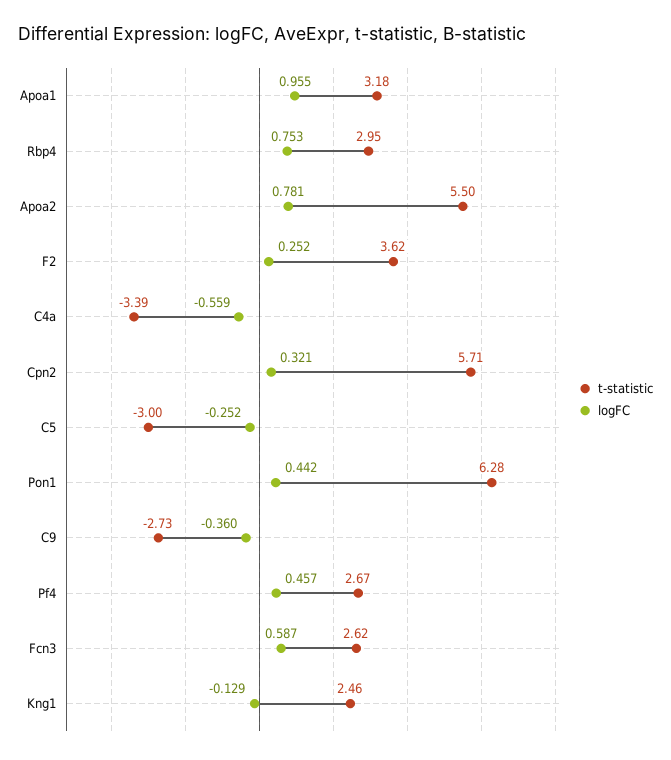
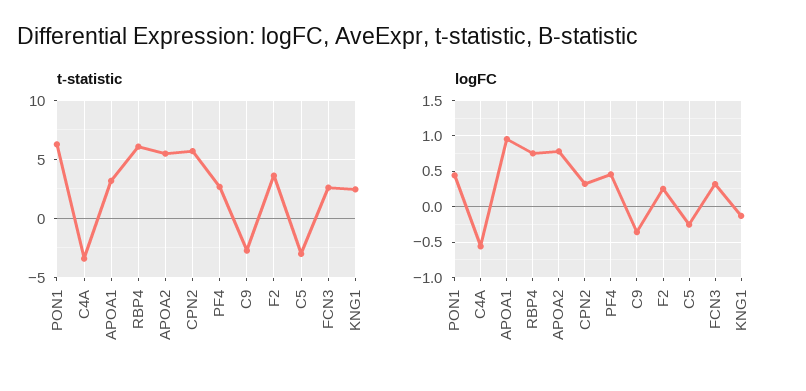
t-statistic, Rbp4: 2.95 -> 6
logFC, Fcn3: 0.587 -> 0.3

